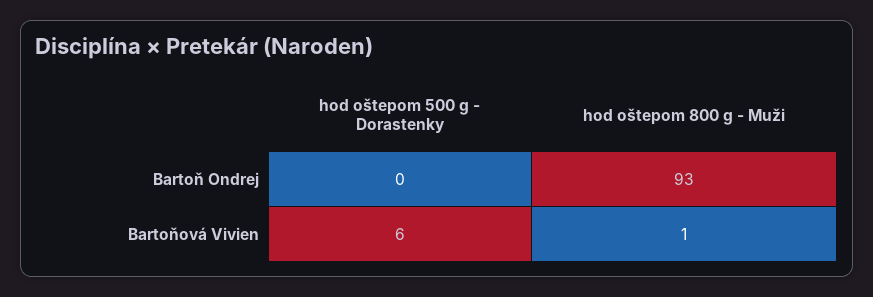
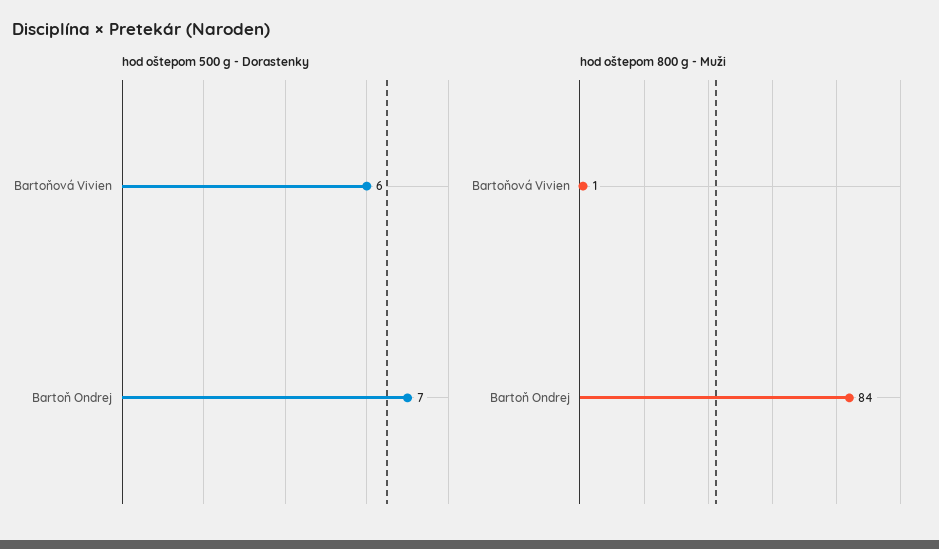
hod oštepom 500 g - Dorastenky, Bartoň Ondrej: 0 -> 7
hod oštepom 800 g - Muži, Bartoň Ondrej: 93 -> 84

